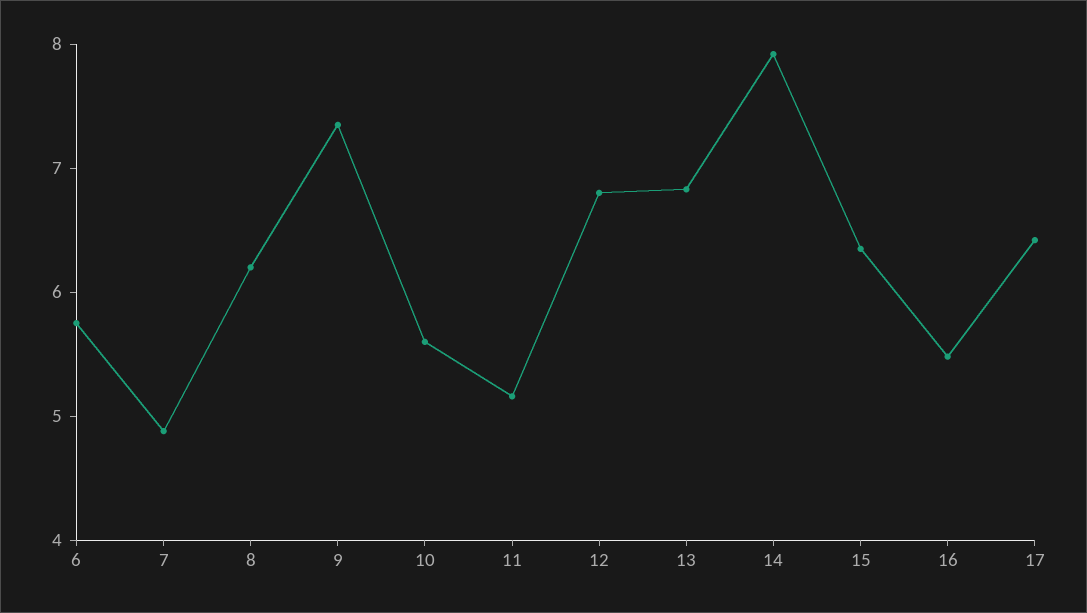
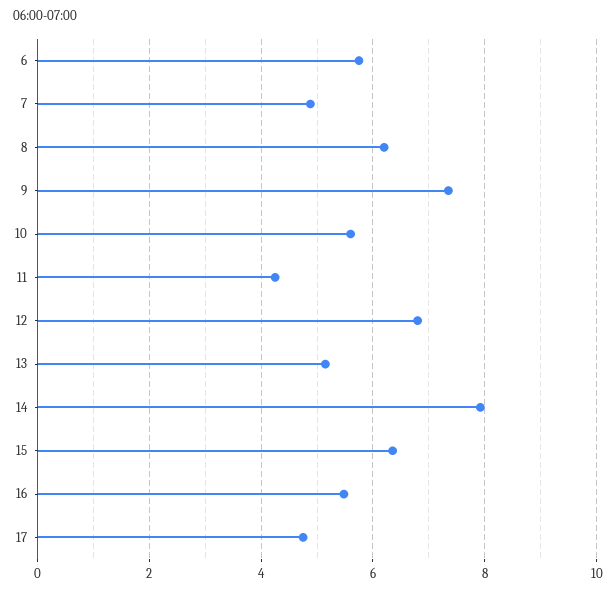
11: 5.2 -> 4.2
13: 6.8 -> 5.2
17: 6.4 -> 4.8

